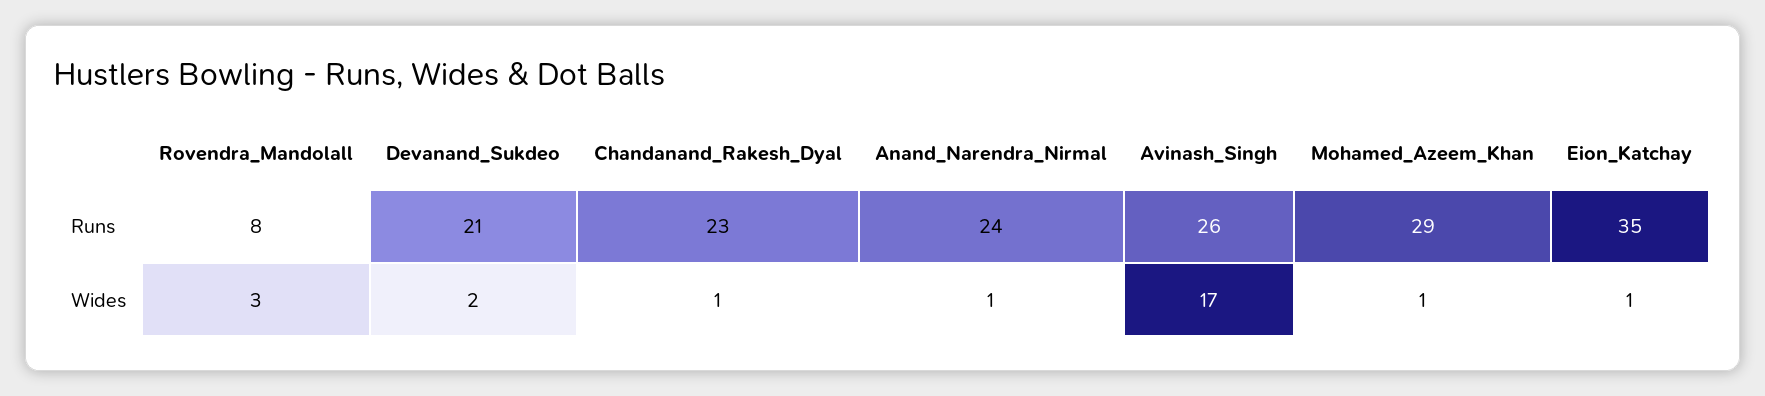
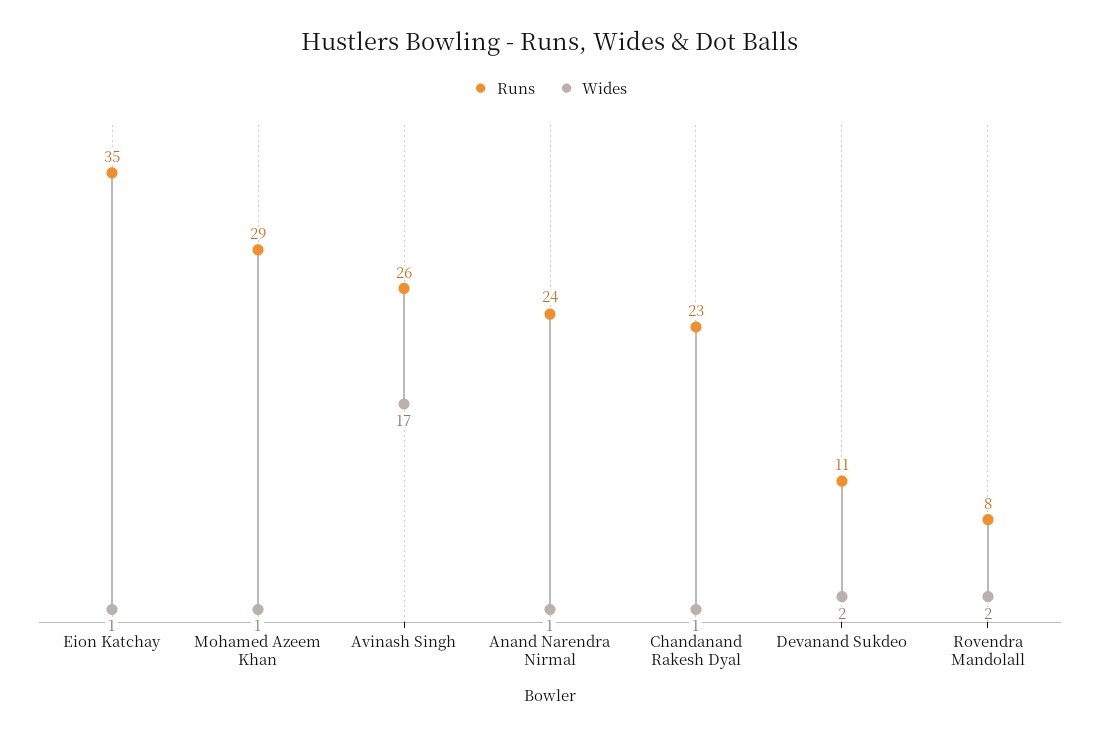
Runs, Devanand_Sukdeo: 21 -> 11
Wides, Rovendra_Mandolall: 3 -> 2

